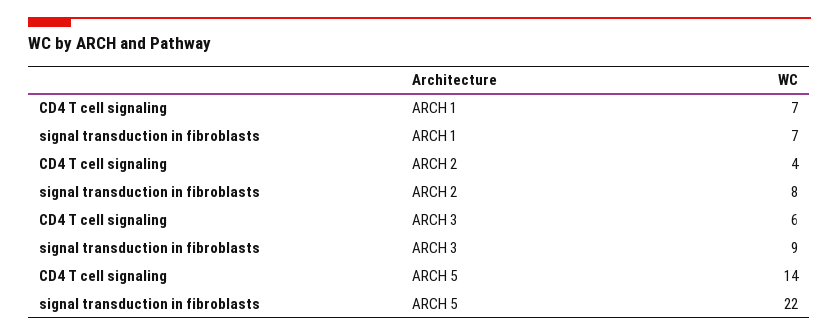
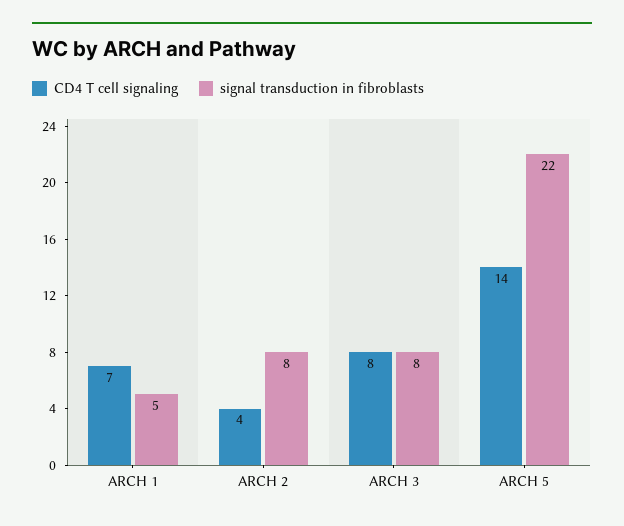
signal transduction in fibroblasts, ARCH 1: 7 -> 5
CD4 T cell signaling, ARCH 3: 6 -> 8
signal transduction in fibroblasts, ARCH 3: 9 -> 8

